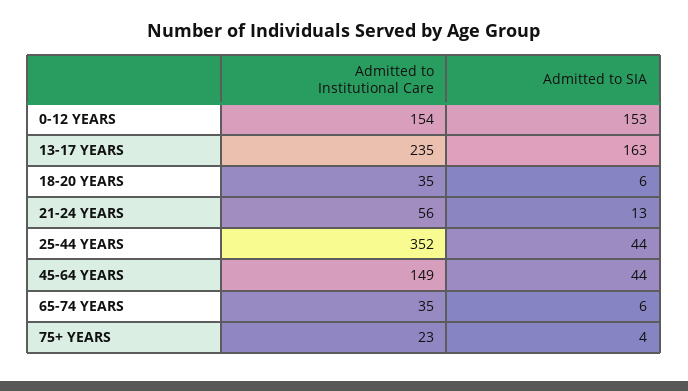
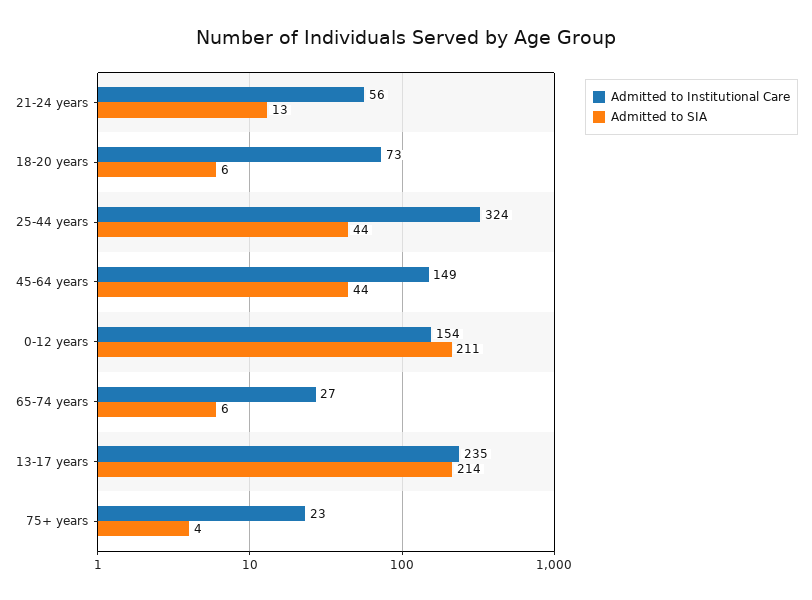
Admitted to SIA, 0-12 YEARS: 153 -> 211
Admitted to SIA, 13-17 YEARS: 163 -> 214
Admitted to Institutional Care, 18-20 YEARS: 35 -> 73
Admitted to Institutional Care, 25-44 YEARS: 352 -> 324
Admitted to Institutional Care, 65-74 YEARS: 35 -> 27

